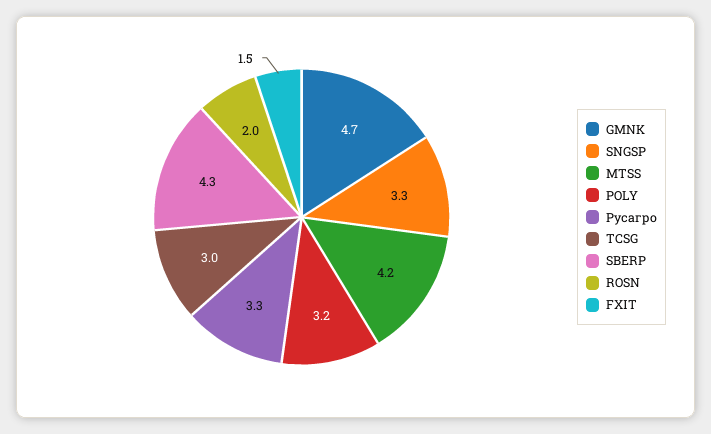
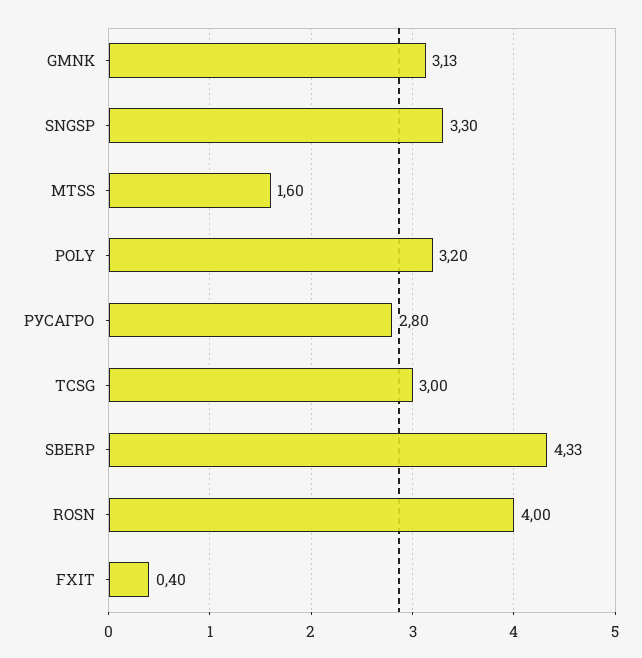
GMNK: 4.7 -> 3.13
MTSS: 4.2 -> 1.6
Русагро: 3.3 -> 2.8
ROSN: 2 -> 4
FXIT: 1.5 -> 0.4

